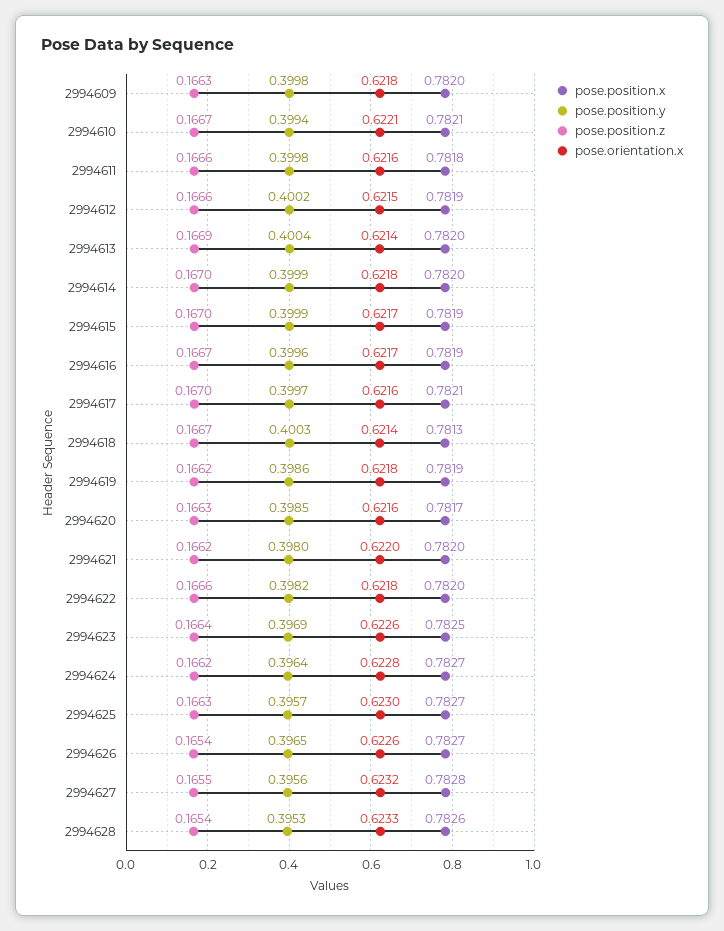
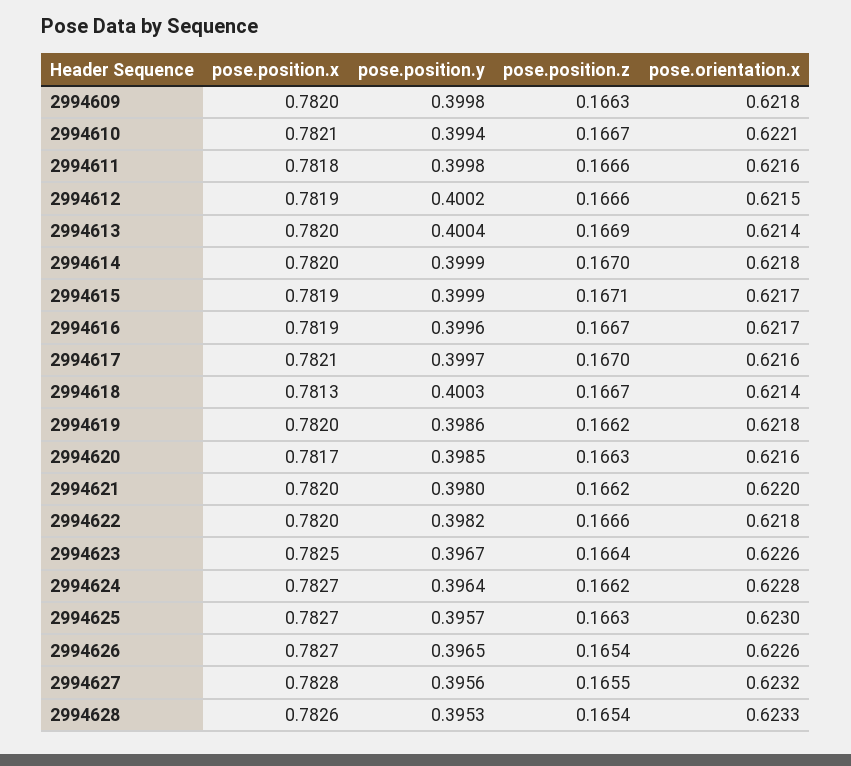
pose.position.z, 2994615: 0.167 -> 0.1671
pose.position.x, 2994619: 0.7819 -> 0.782
pose.position.y, 2994623: 0.3969 -> 0.3967

